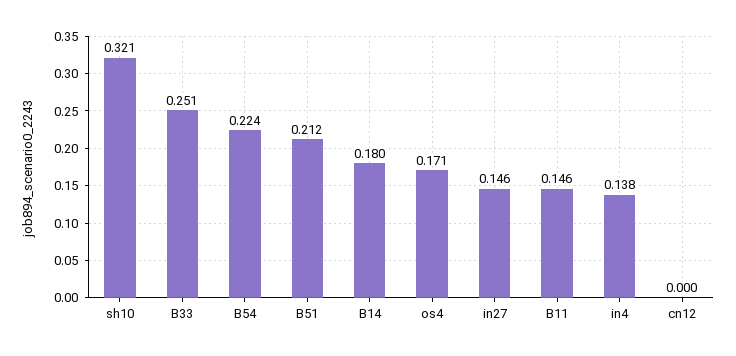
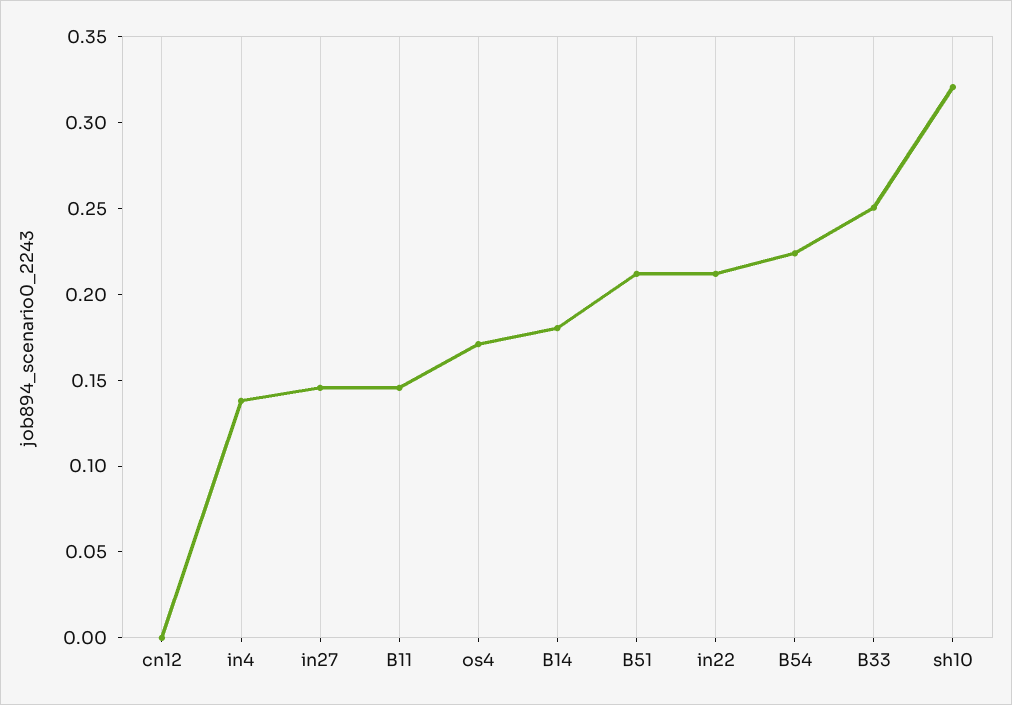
in22: none -> 0.21

